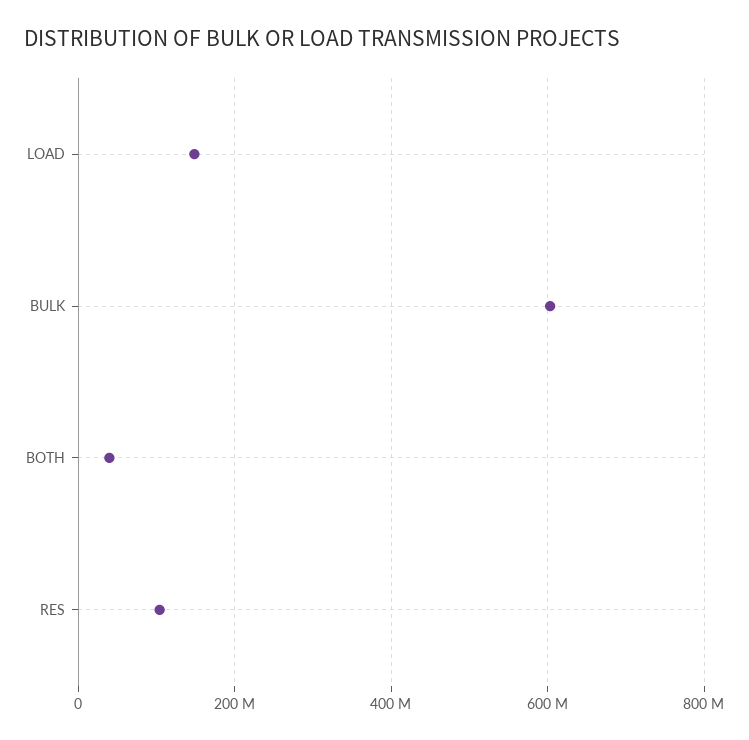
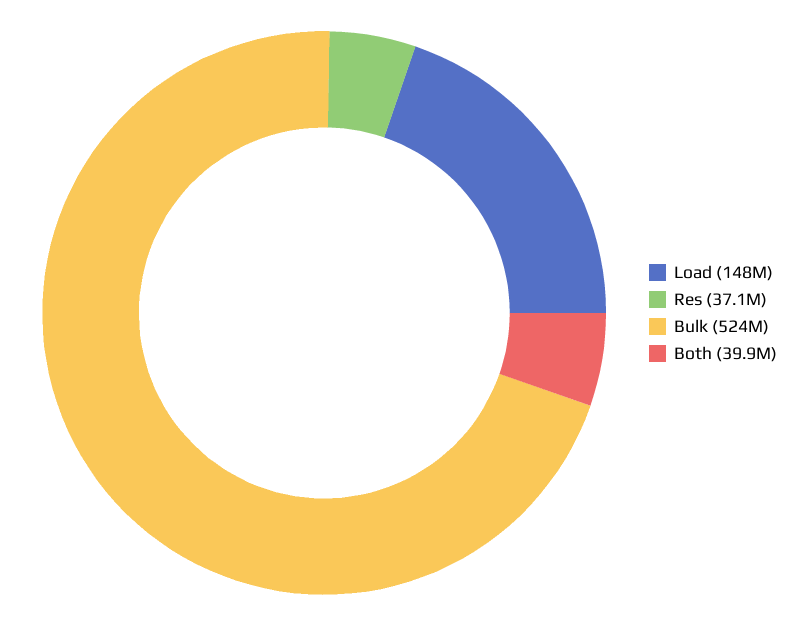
BULK: 600000000 -> 524000000
RES: 100000000 -> 37100000

